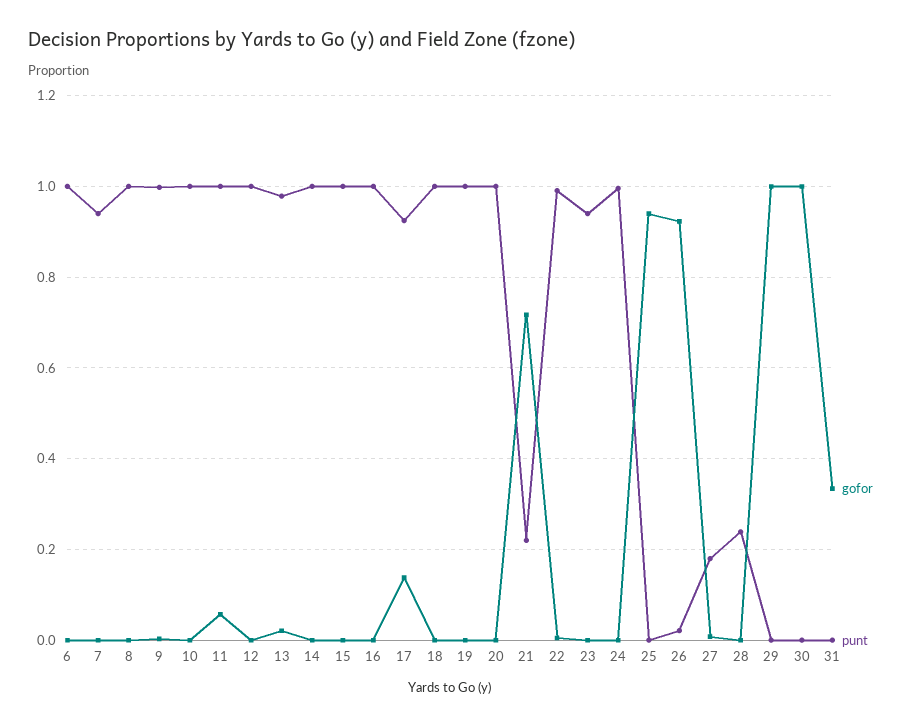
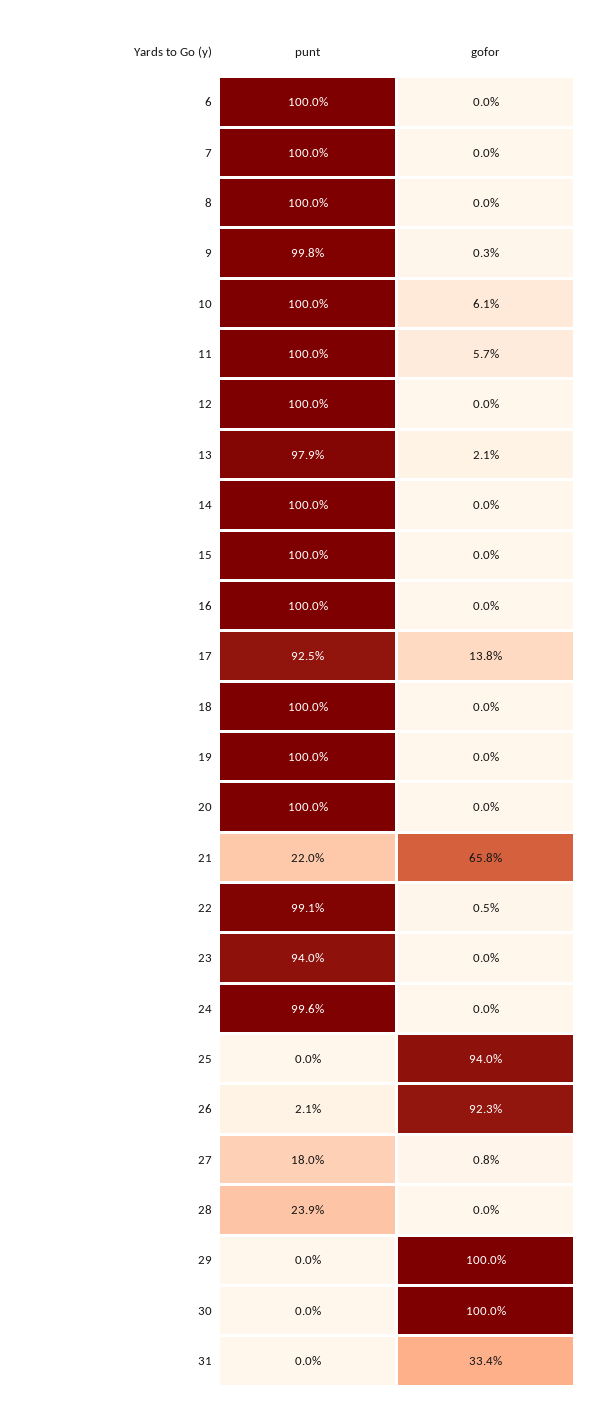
punt, 7: 0.94 -> 1
gofor, 10: 0 -> 0.061
gofor, 21: 0.72 -> 0.658

